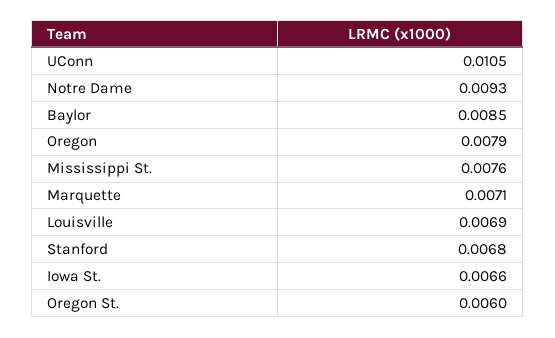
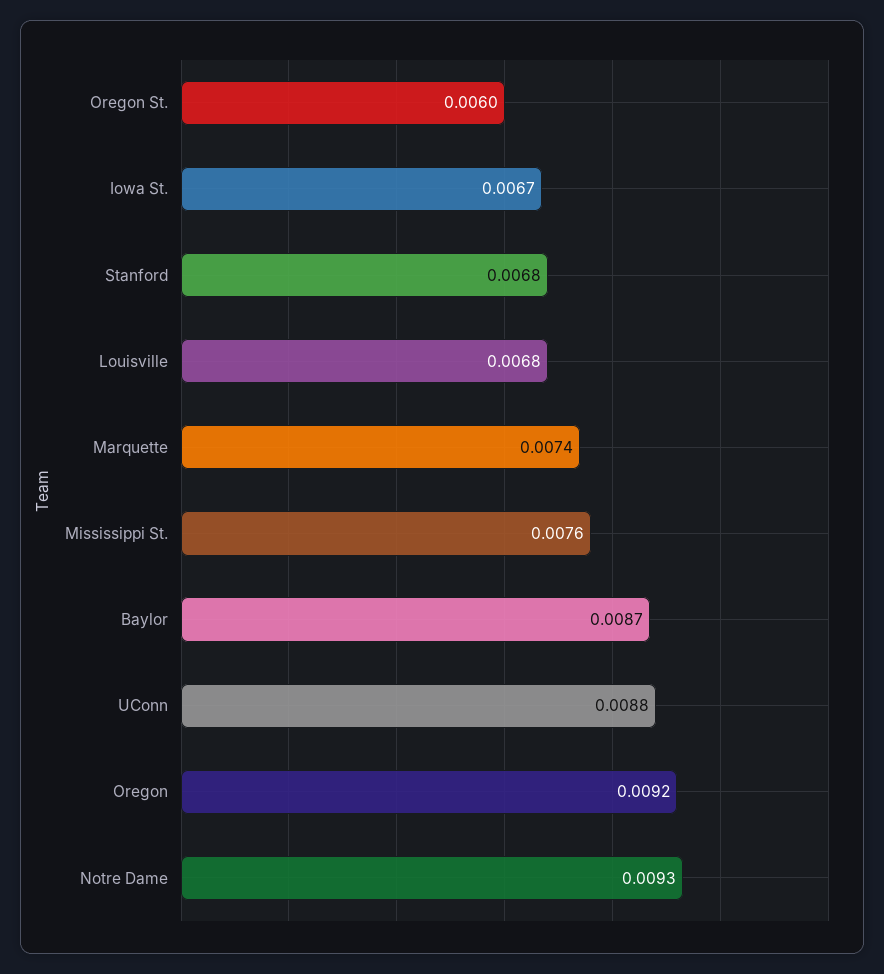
UConn: 0.0105 -> 0.0088
Baylor: 0.0085 -> 0.0087
Oregon: 0.0079 -> 0.0092
Marquette: 0.0071 -> 0.0074
Louisville: 0.0069 -> 0.0068
Iowa St.: 0.0066 -> 0.0067

